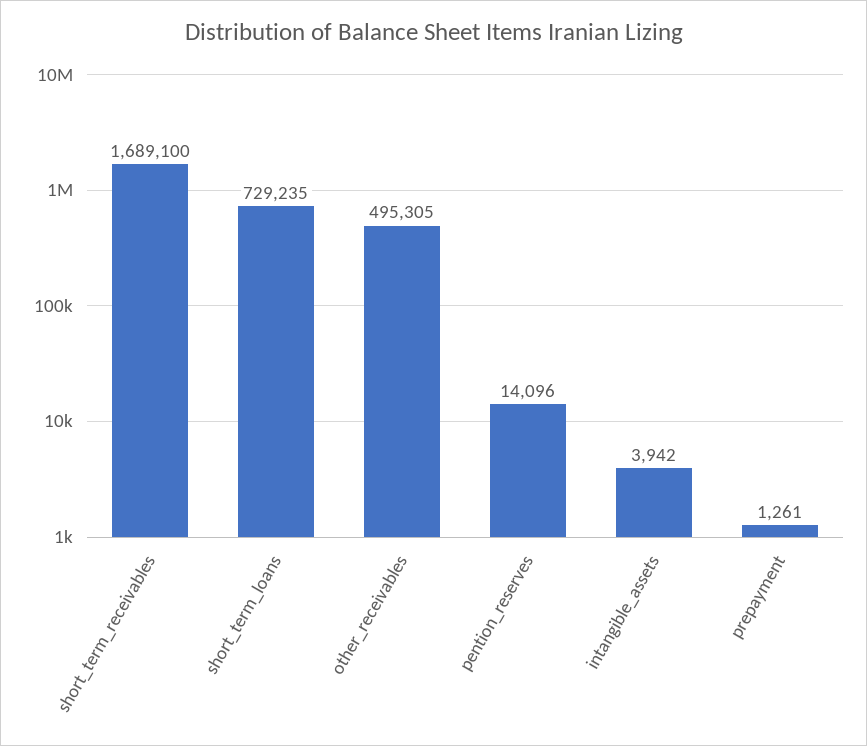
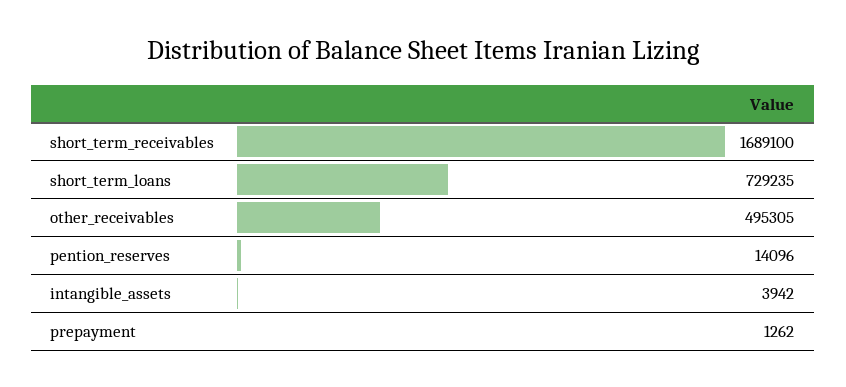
prepayment: 1261 -> 1262

